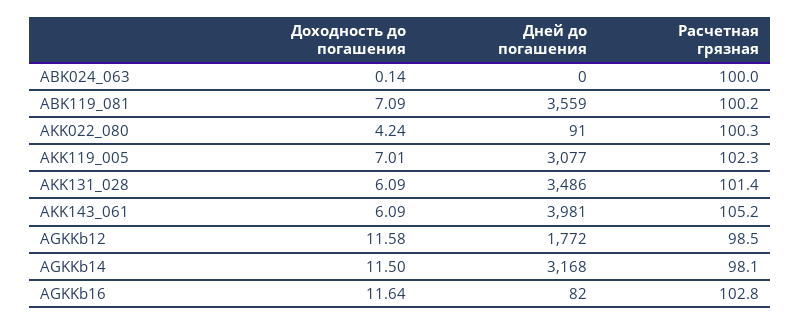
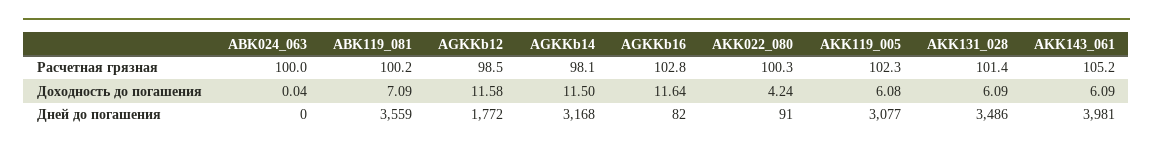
Доходность до погашения, ABK024_063: 0.14 -> 0.04
Доходность до погашения, AKK119_005: 7.01 -> 6.08

